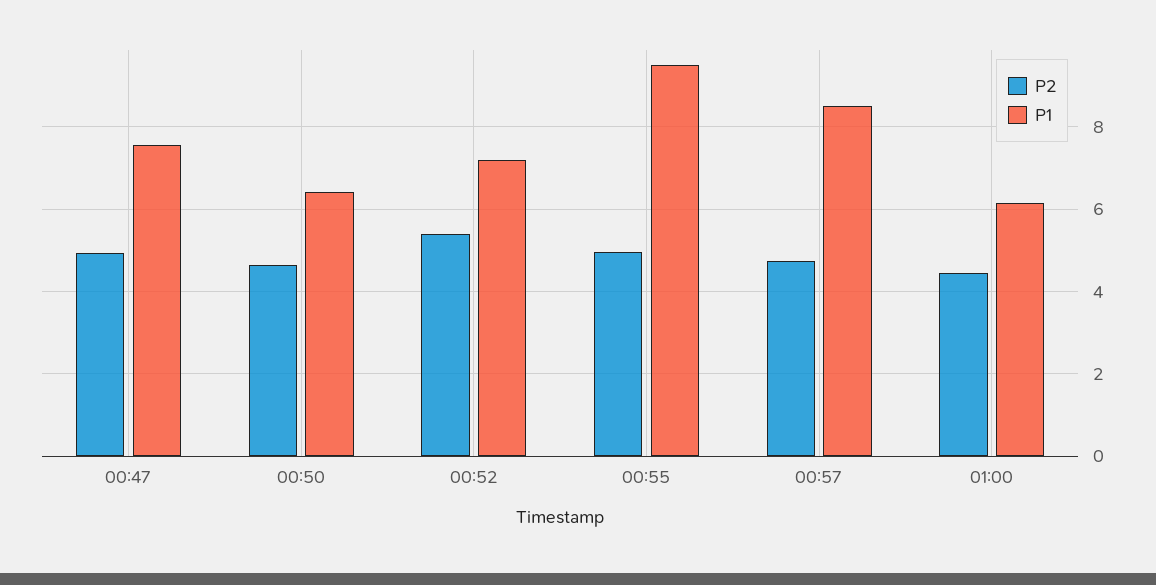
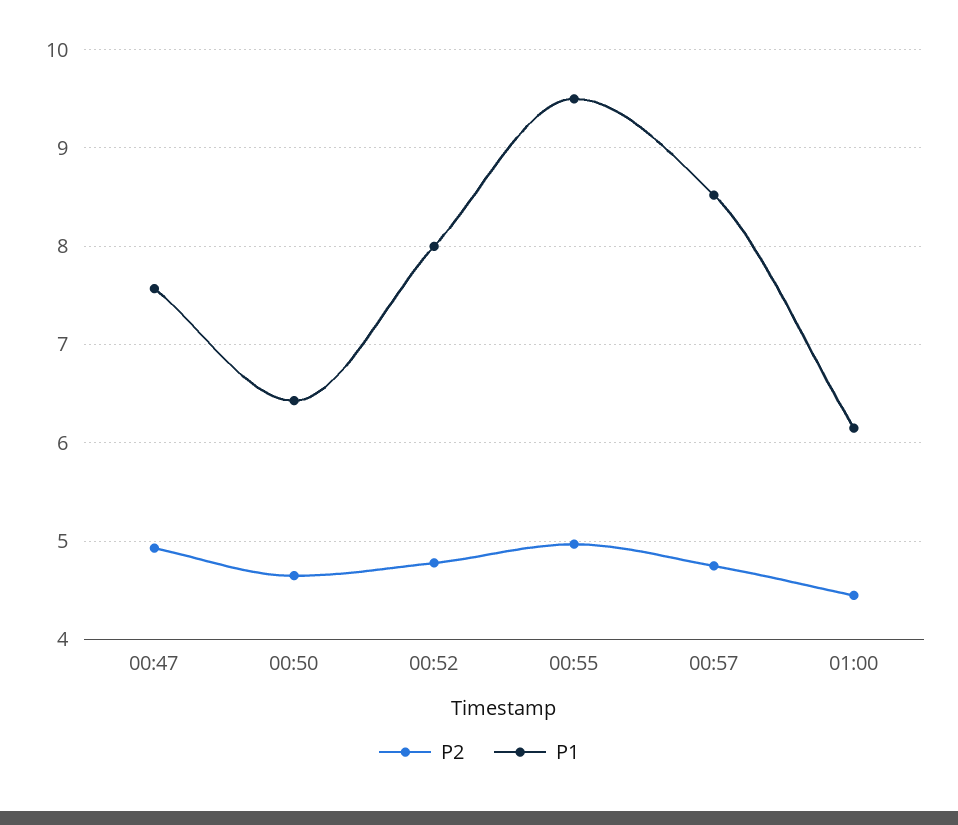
P2, 00:52: 5.4 -> 4.8
P1, 00:52: 7.2 -> 8

